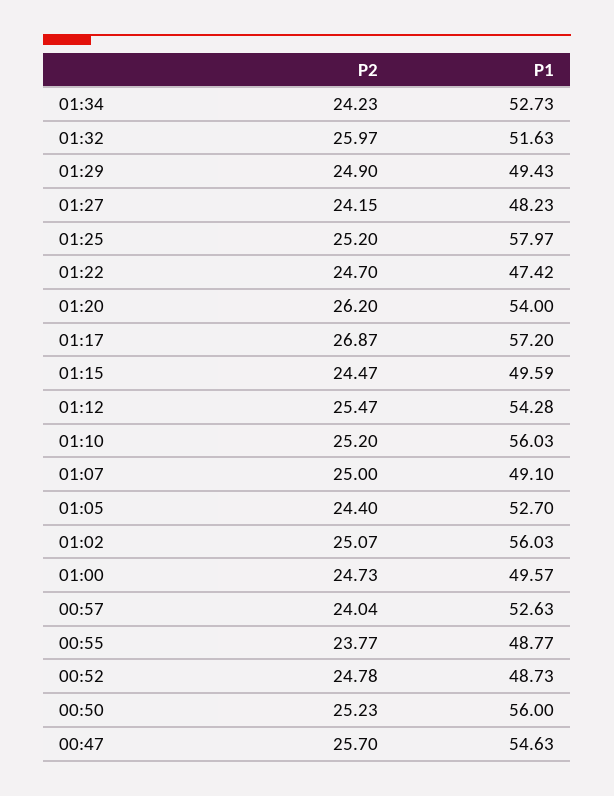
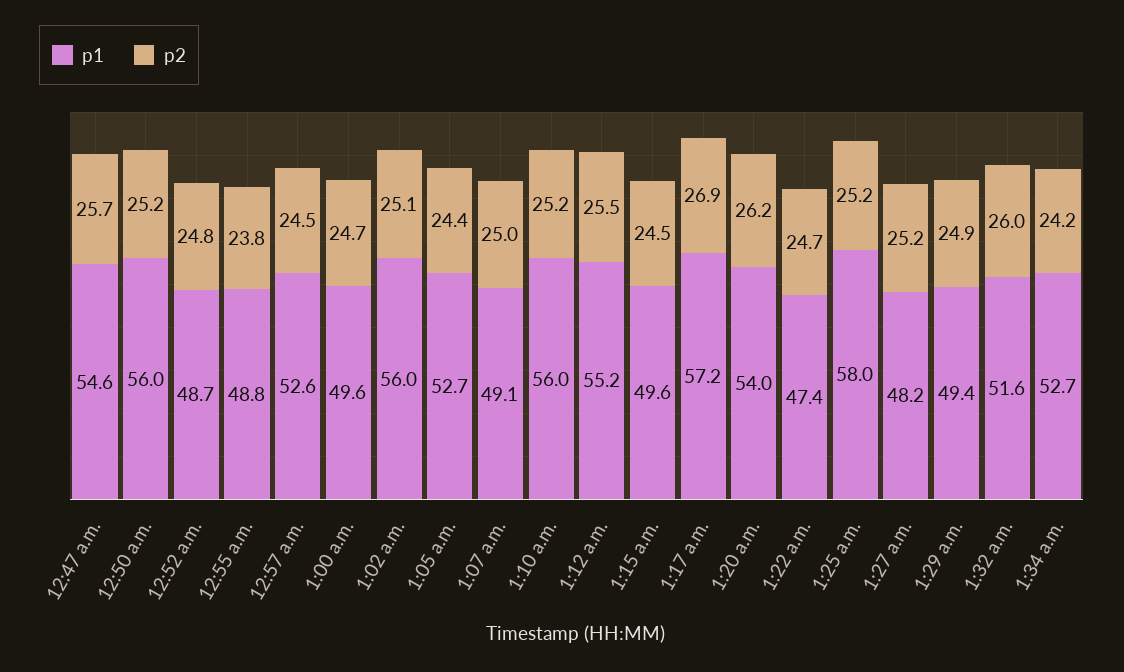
P2, 01:27: 24.15 -> 25.2
P1, 01:12: 54.28 -> 55.2
P2, 00:57: 24.04 -> 24.5

